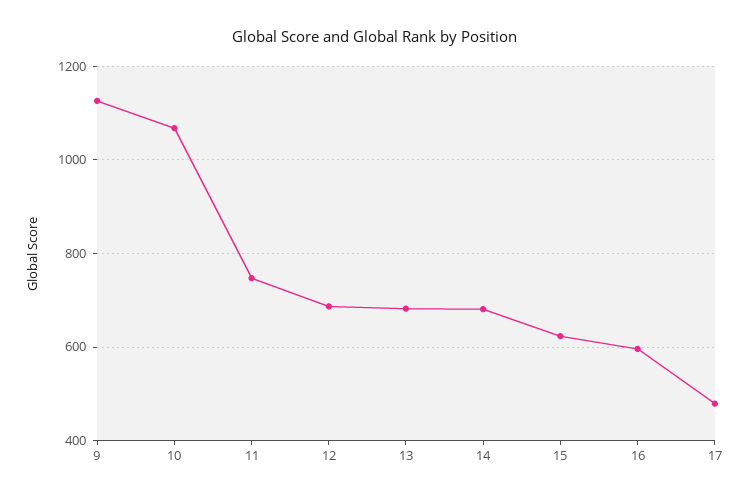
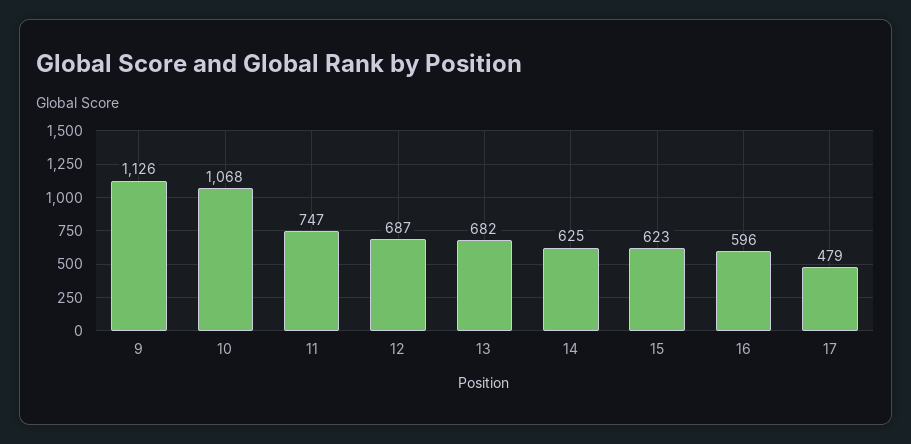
14: 680 -> 625

